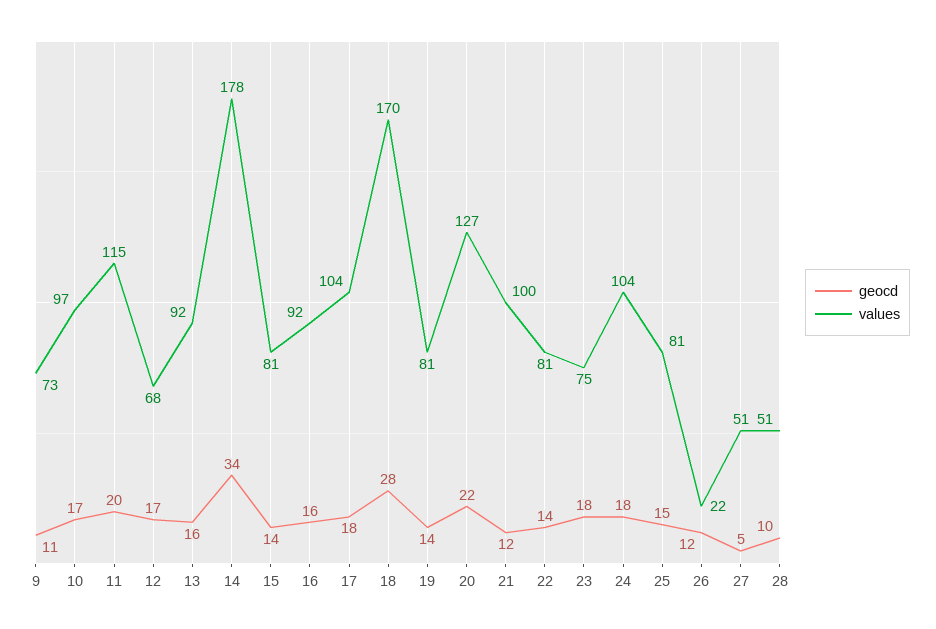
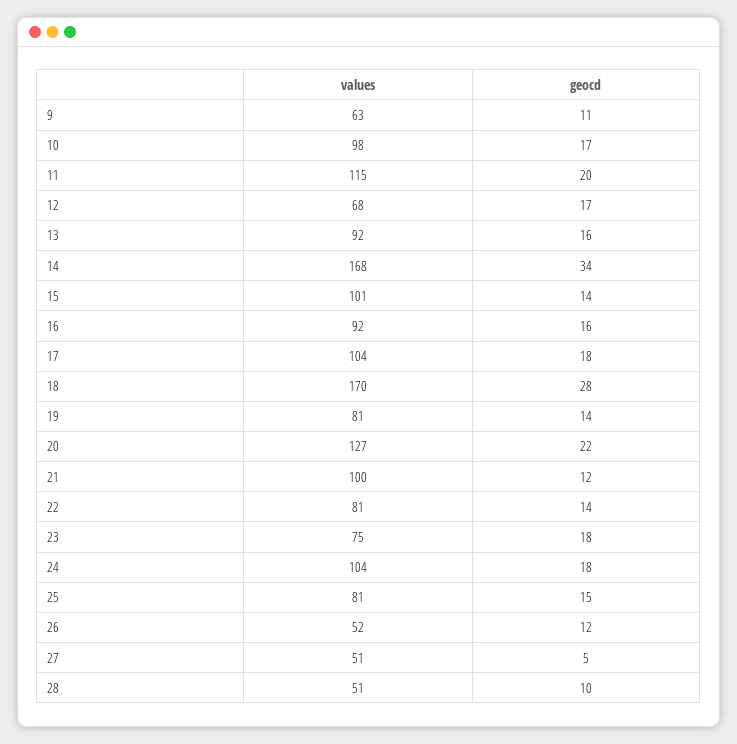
values, 9: 73 -> 63
values, 10: 97 -> 98
values, 14: 178 -> 168
values, 15: 81 -> 101
values, 26: 22 -> 52

